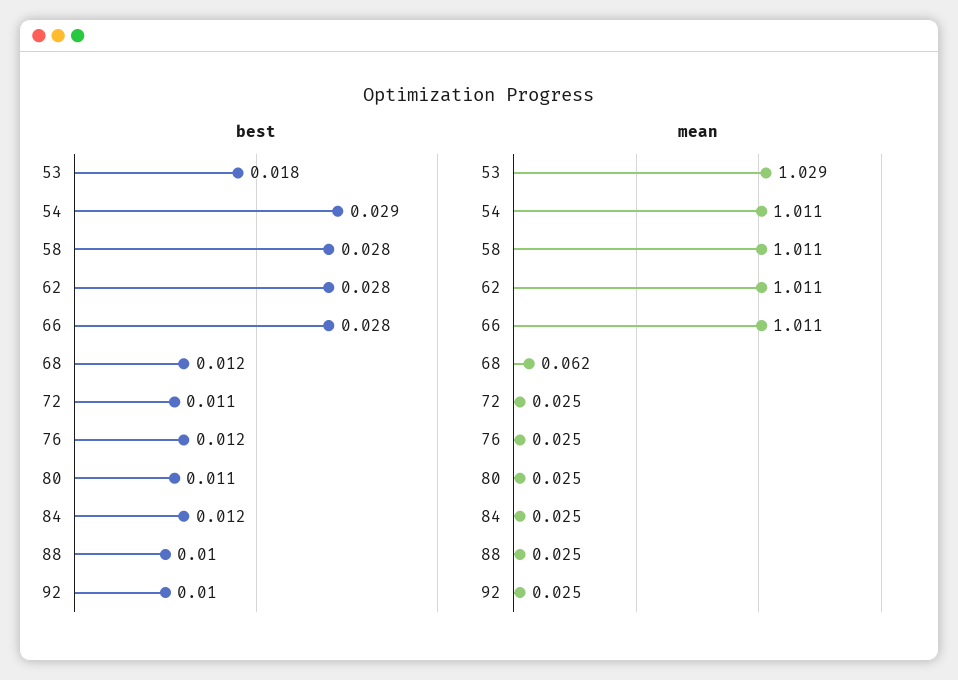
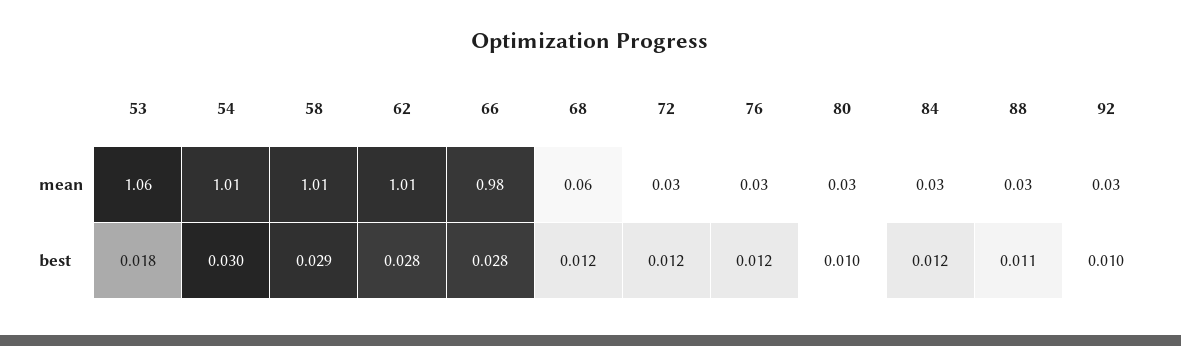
best, 54: 0.029 -> 0.03
best, 58: 0.028 -> 0.029
best, 72: 0.011 -> 0.012
best, 80: 0.011 -> 0.01
best, 88: 0.01 -> 0.011
mean, 53: 1.029 -> 1.06
mean, 66: 1.011 -> 0.98

